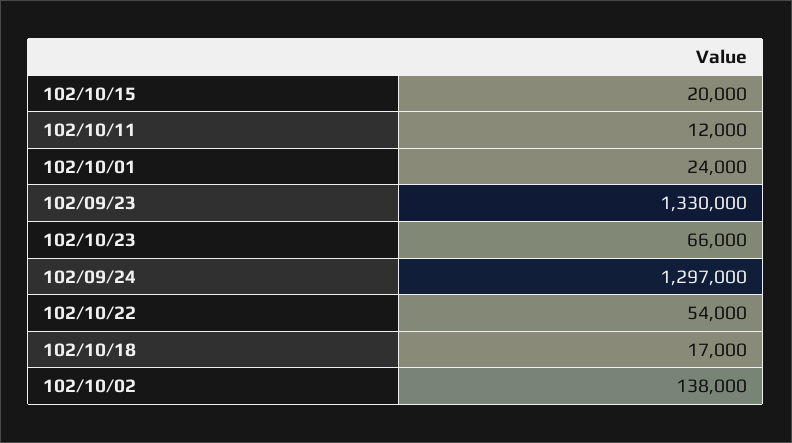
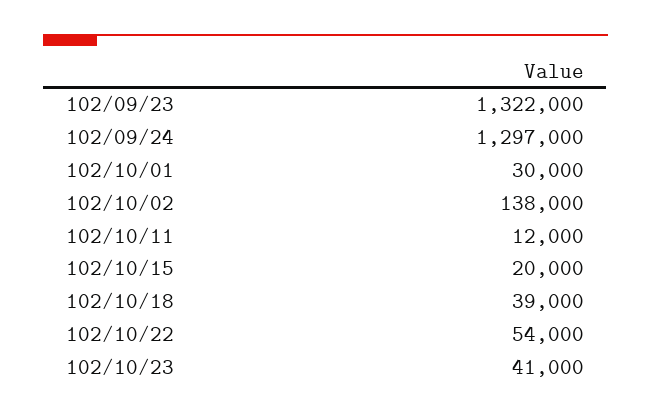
102/10/01: 24000 -> 30000
102/09/23: 1330000 -> 1322000
102/10/23: 66000 -> 41000
102/10/18: 17000 -> 39000

